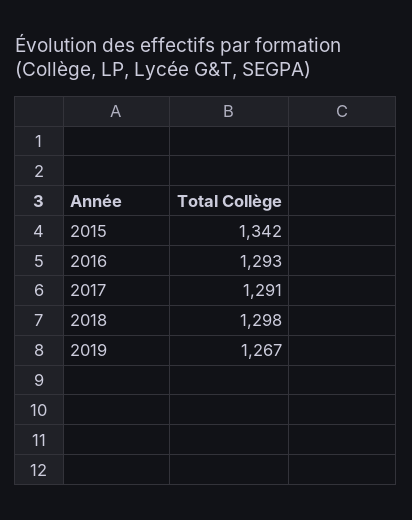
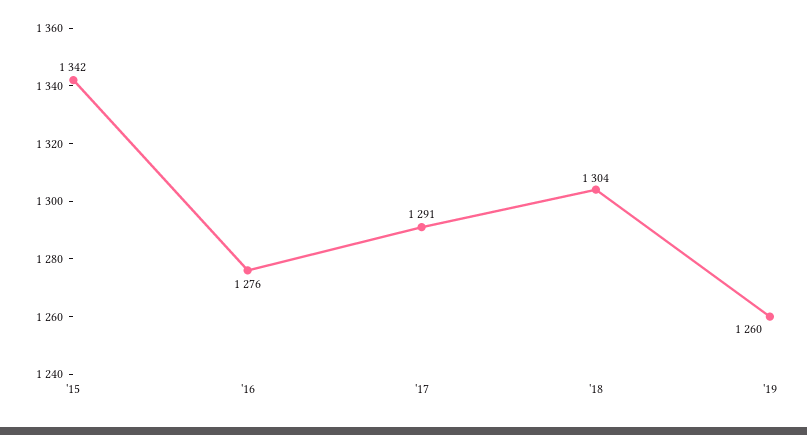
2016: 1293 -> 1276
2018: 1298 -> 1304
2019: 1267 -> 1260

